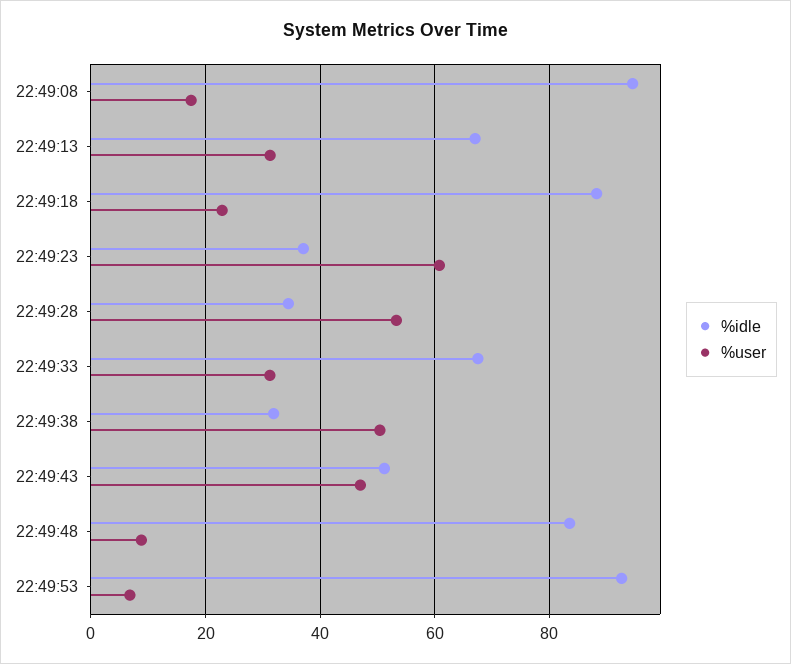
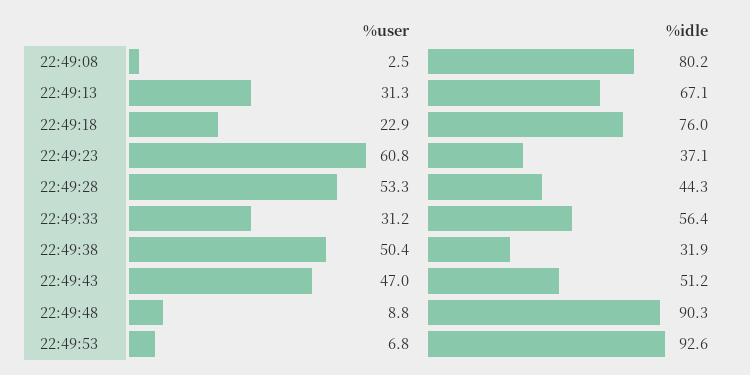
%idle, 22:49:08: 94 -> 80.2
%user, 22:49:08: 18 -> 2.5
%idle, 22:49:18: 88 -> 76
%idle, 22:49:28: 34 -> 44.3
%idle, 22:49:33: 68 -> 56.4
%idle, 22:49:48: 84 -> 90.3

